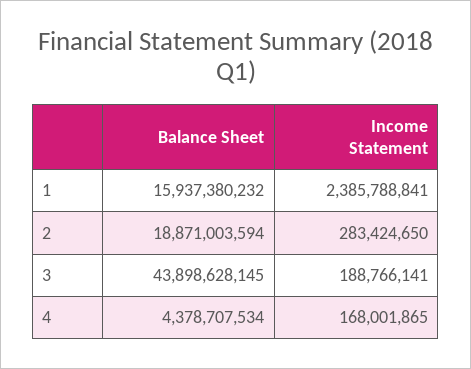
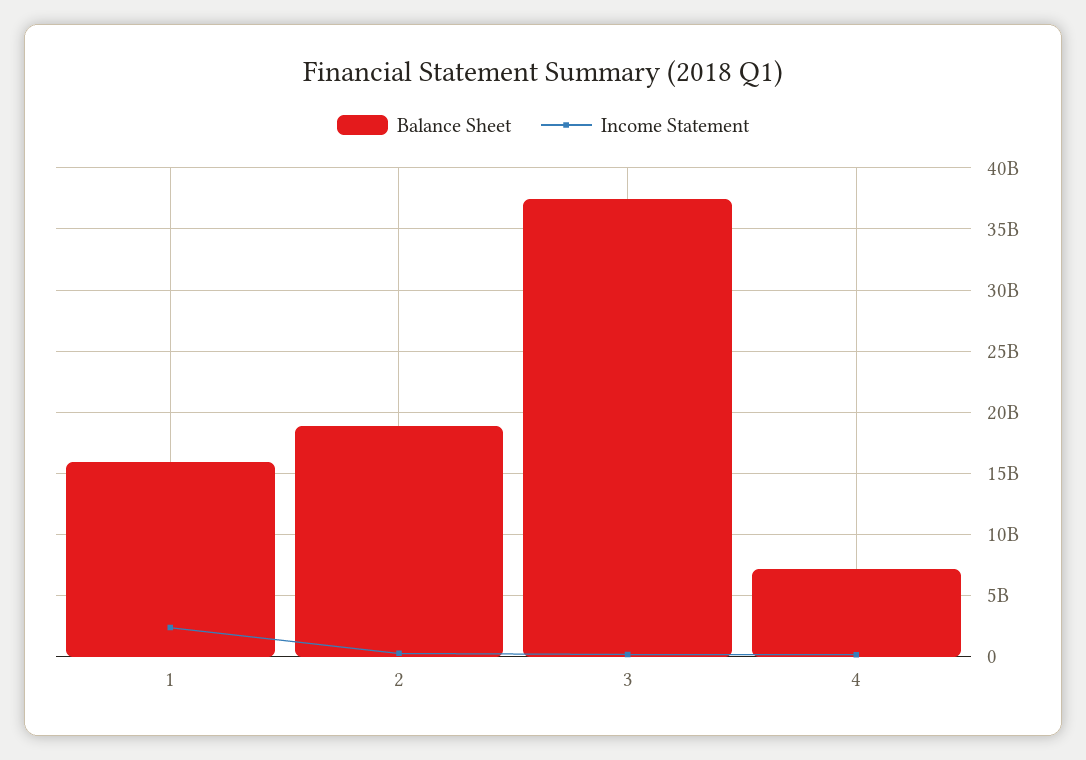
Balance Sheet, 3: 43898628145 -> 37500000000
Balance Sheet, 4: 4378707534 -> 7000000000

